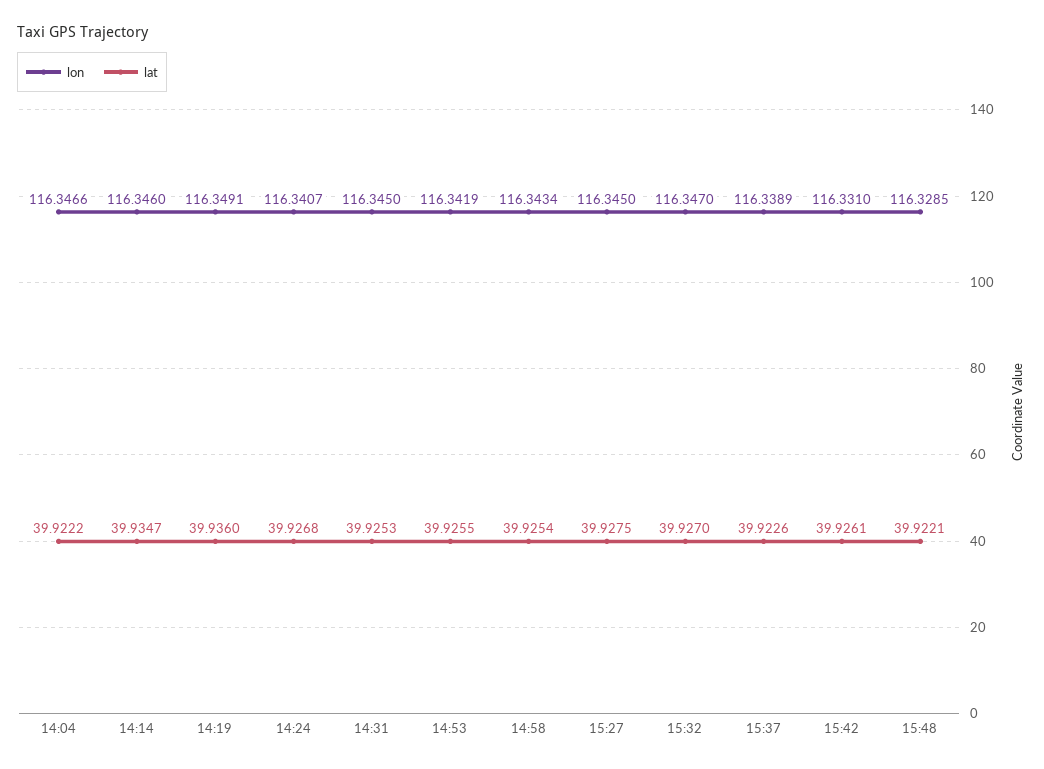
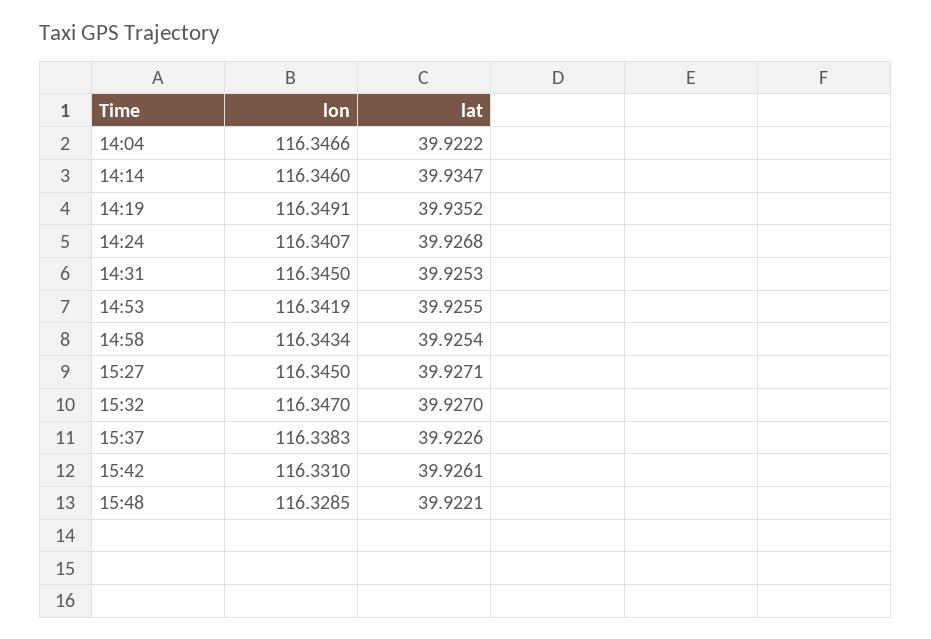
lat, 14:19: 39.936 -> 39.9352
lat, 15:27: 39.9275 -> 39.9271
lon, 15:37: 116.3389 -> 116.3383

